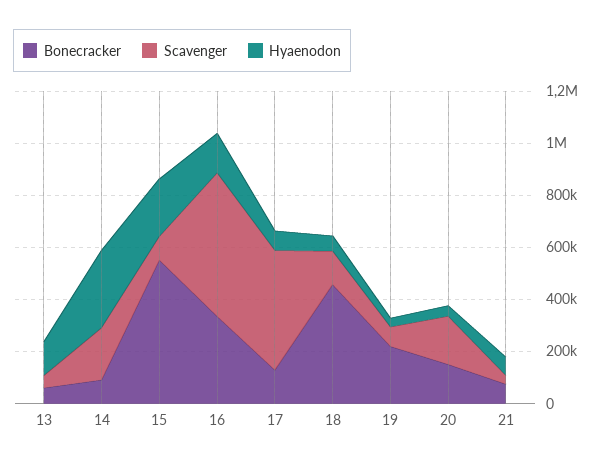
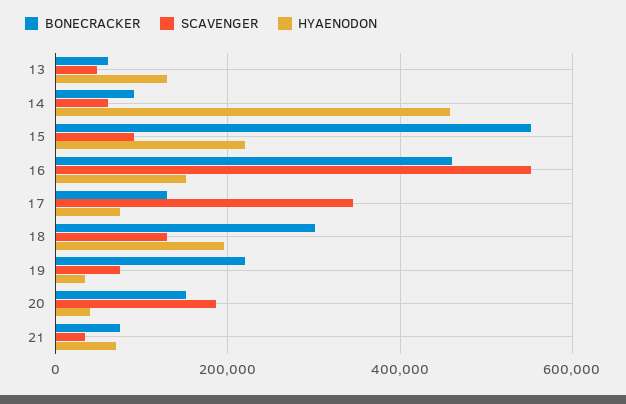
Scavenger, 14: 200000 -> 60000
Hyaenodon, 14: 300000 -> 460000
Bonecracker, 16: 350000 -> 460000
Scavenger, 17: 450000 -> 340000
Bonecracker, 18: 450000 -> 300000
Hyaenodon, 18: 50000 -> 200000

